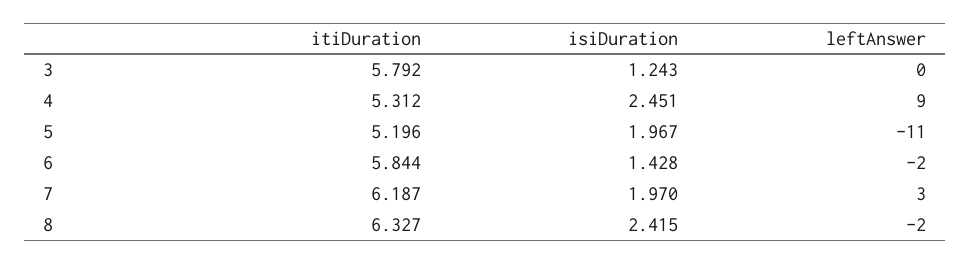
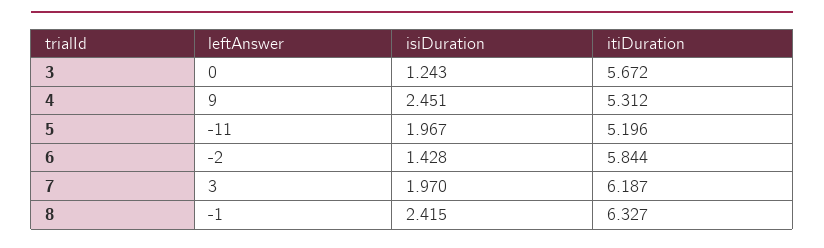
itiDuration, 3: 5.792 -> 5.672
leftAnswer, 8: -2 -> -1

